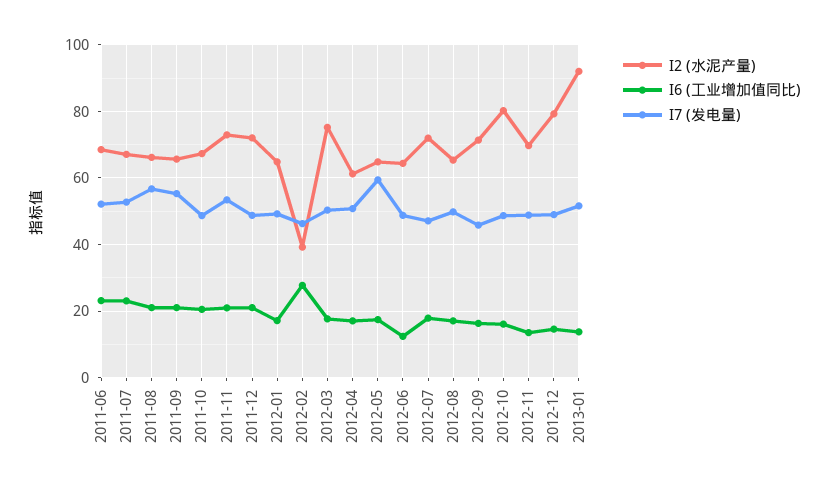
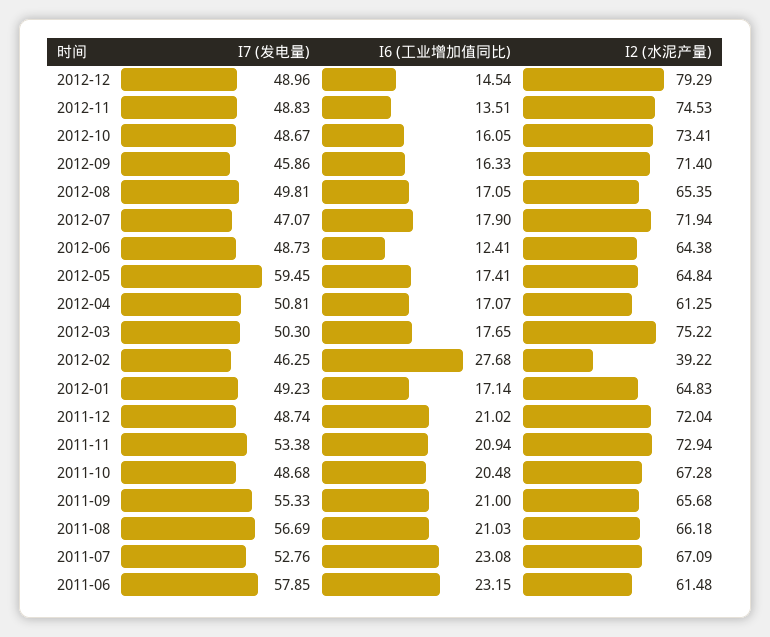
I2 (水泥产量), 2011-06: 68 -> 61.48
I7 (发电量), 2011-06: 52 -> 57.85
I2 (水泥产量), 2012-10: 80 -> 73.41
I2 (水泥产量), 2012-11: 70 -> 74.53
I2 (水泥产量), 2013-01: 92 -> none
I6 (工业增加值同比), 2013-01: 14 -> none
I7 (发电量), 2013-01: 52 -> none

